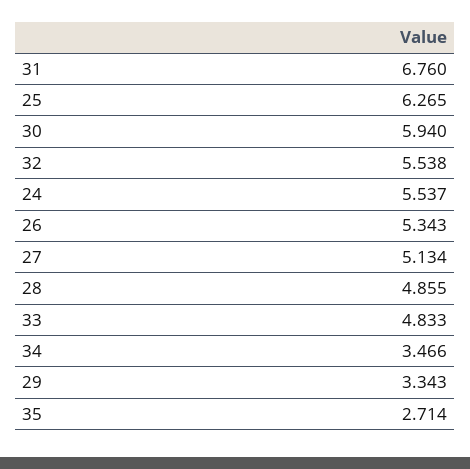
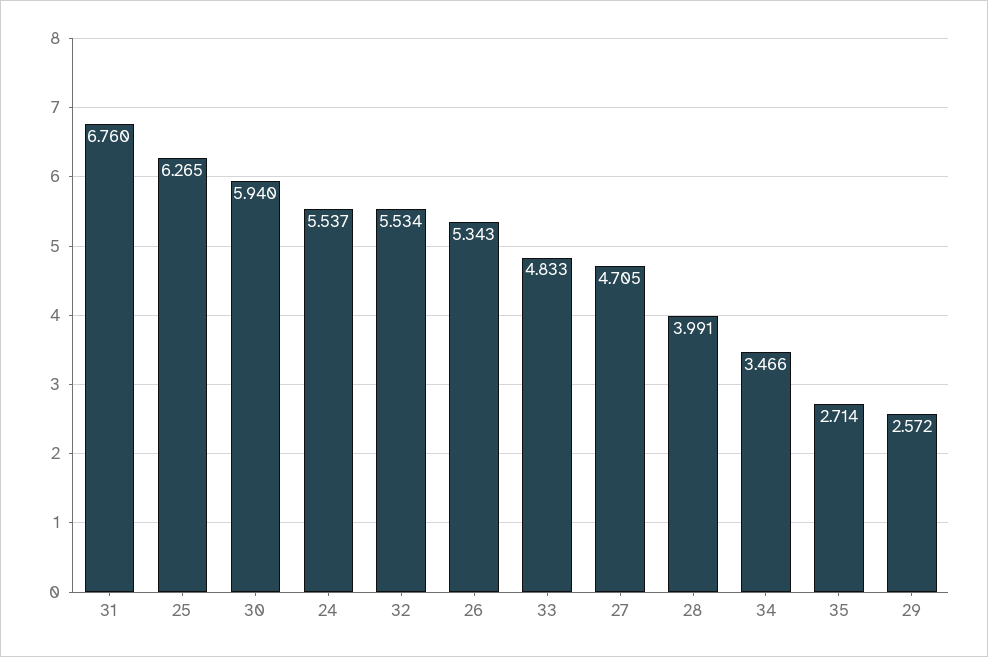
32: 5.538 -> 5.534
27: 5.134 -> 4.705
28: 4.855 -> 3.991
29: 3.343 -> 2.572

